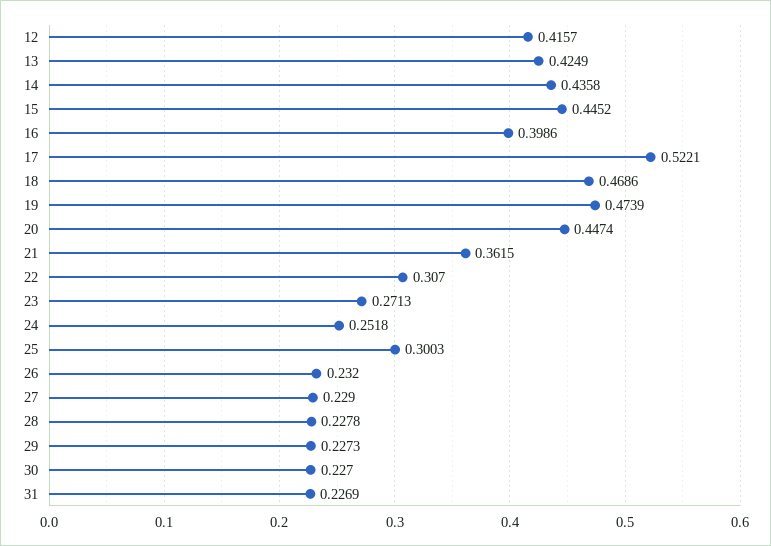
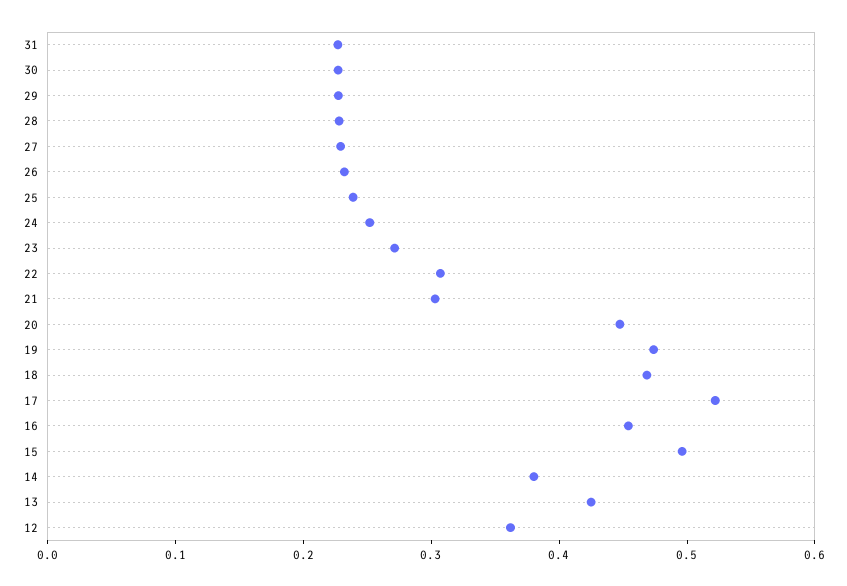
12: 0.4157 -> 0.36
14: 0.4358 -> 0.38
15: 0.4452 -> 0.5
16: 0.3986 -> 0.46
21: 0.3615 -> 0.3
25: 0.3003 -> 0.24

